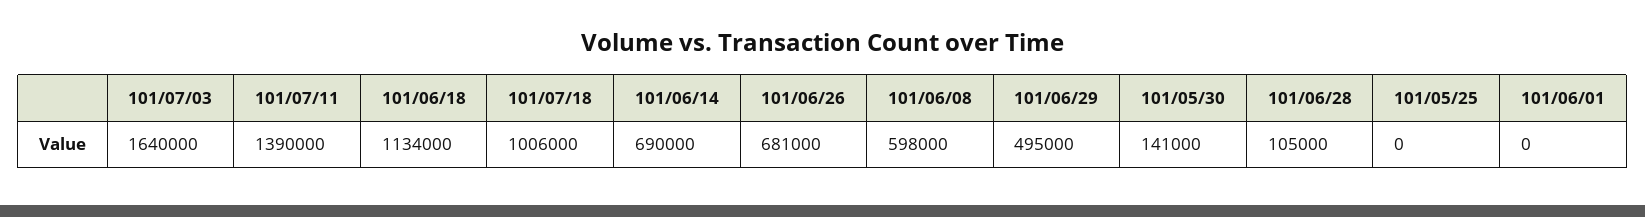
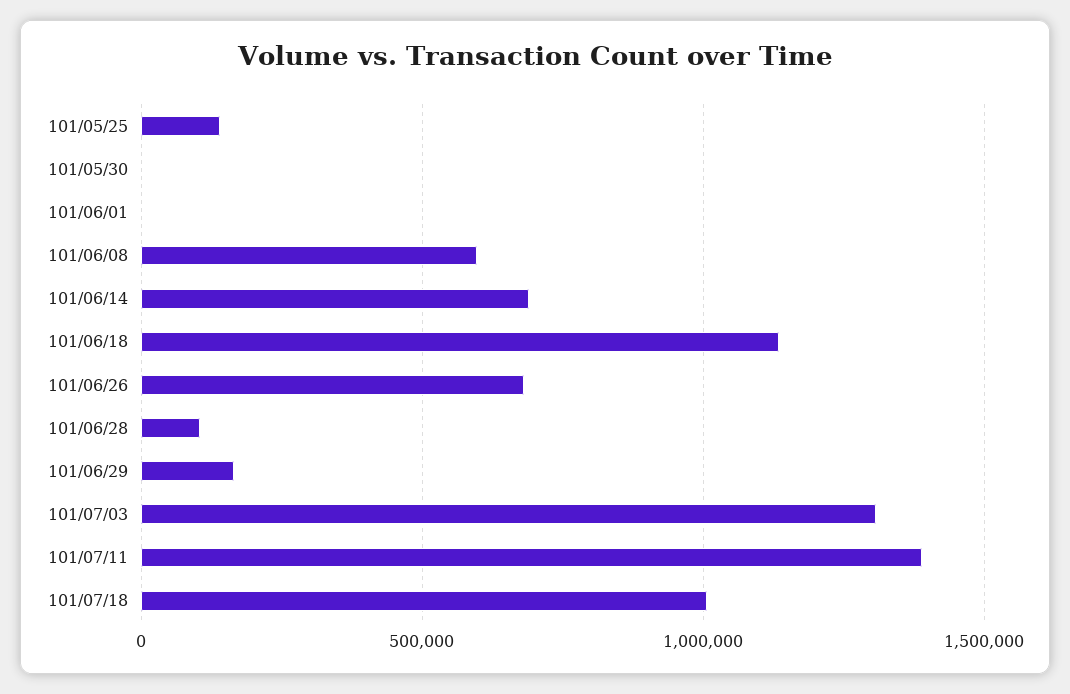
101/07/03: 1640000 -> 1300000
101/06/29: 495000 -> 150000
101/05/30: 141000 -> 0
101/05/25: 0 -> 150000

